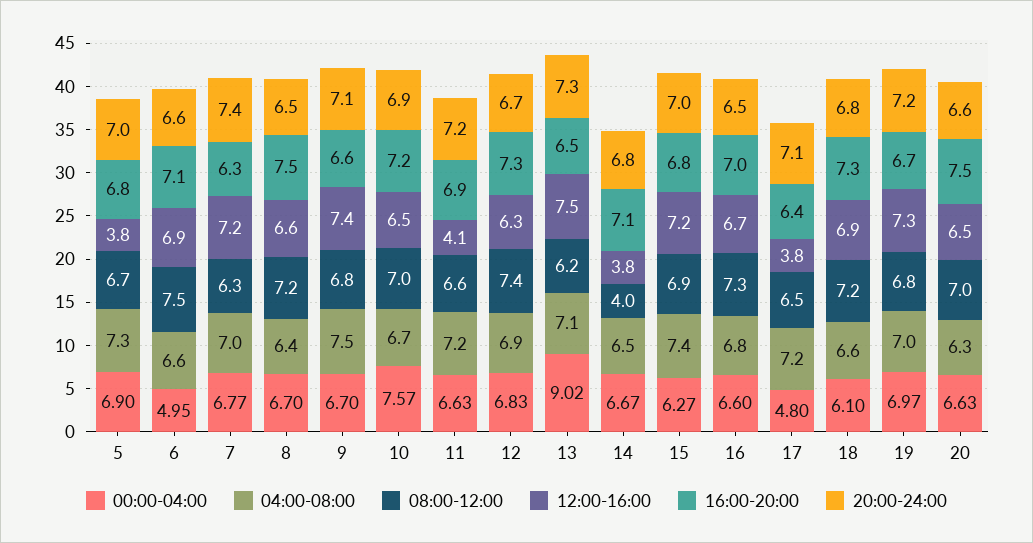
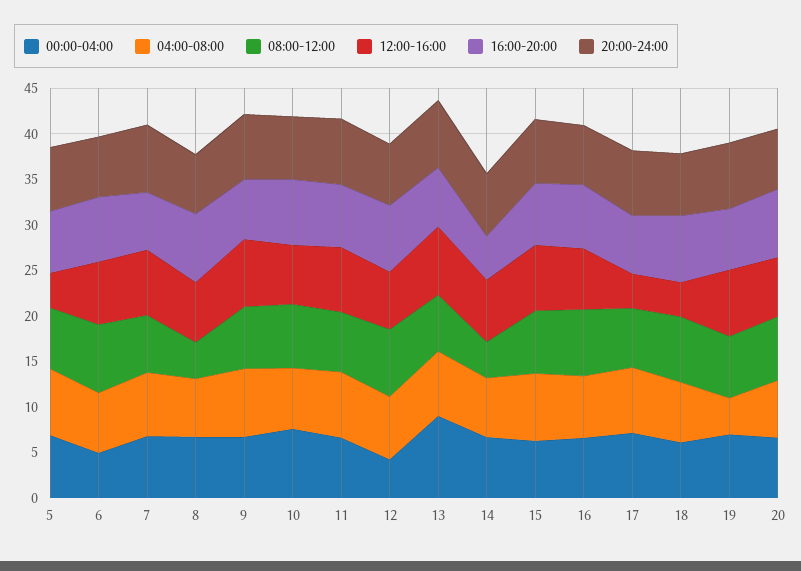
08:00-12:00, 8: 7.2 -> 4
12:00-16:00, 11: 4.1 -> 7
00:00-04:00, 12: 6.83 -> 4
12:00-16:00, 14: 3.8 -> 7
16:00-20:00, 14: 7.1 -> 5
00:00-04:00, 17: 4.8 -> 7
12:00-16:00, 18: 6.9 -> 4
04:00-08:00, 19: 7 -> 4

